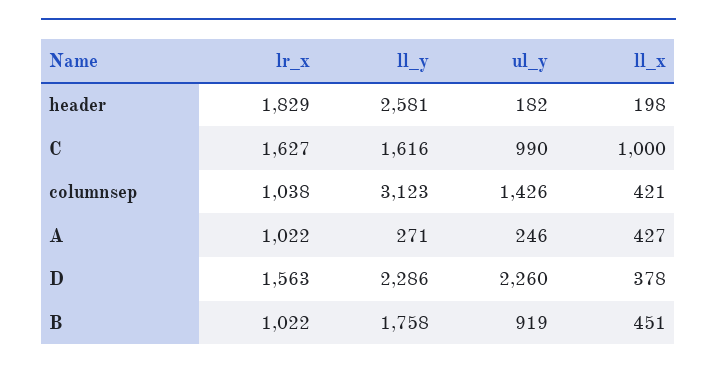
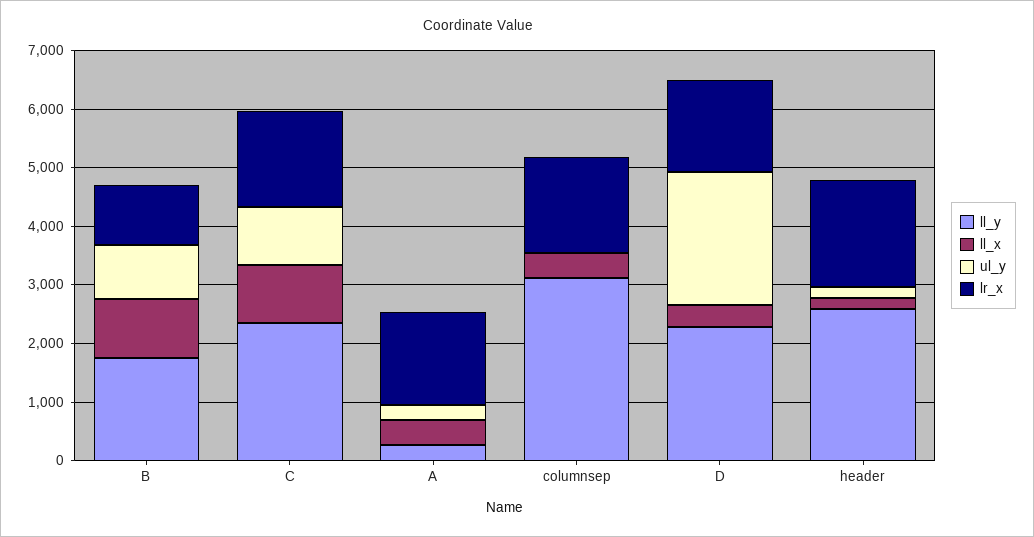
ll_y, C: 1616 -> 2400
lr_x, columnsep: 1038 -> 1600
ul_y, columnsep: 1426 -> 0
lr_x, A: 1022 -> 1600
ll_x, B: 451 -> 1000

